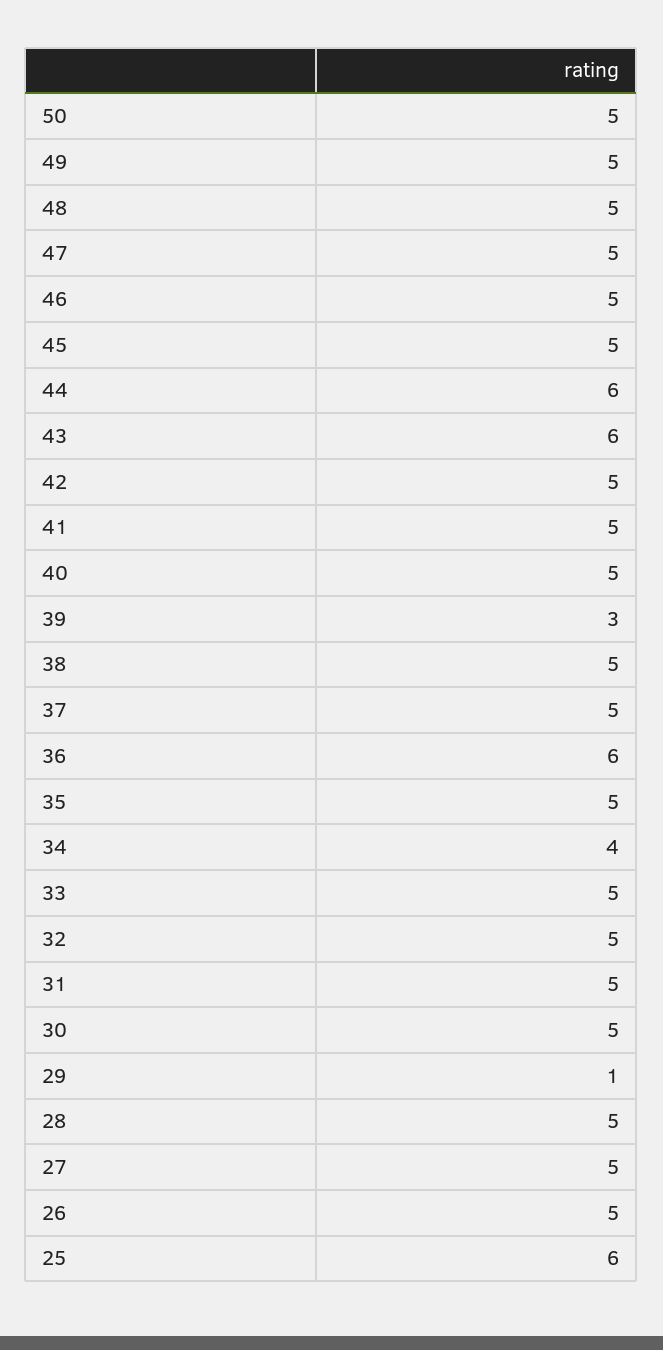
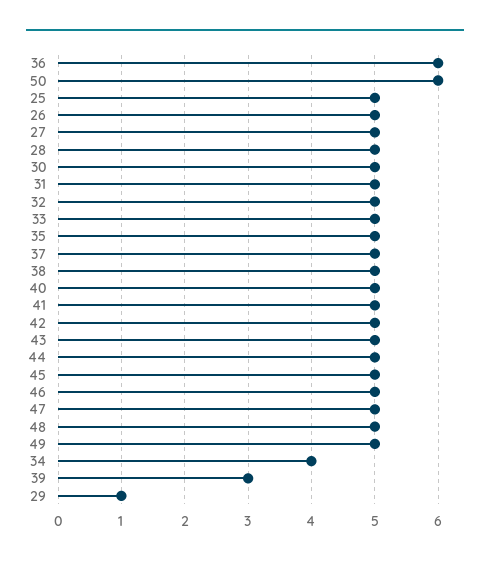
50: 5 -> 6
44: 6 -> 5
43: 6 -> 5
25: 6 -> 5

